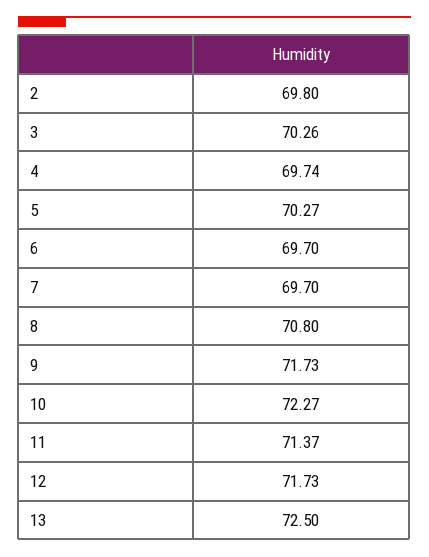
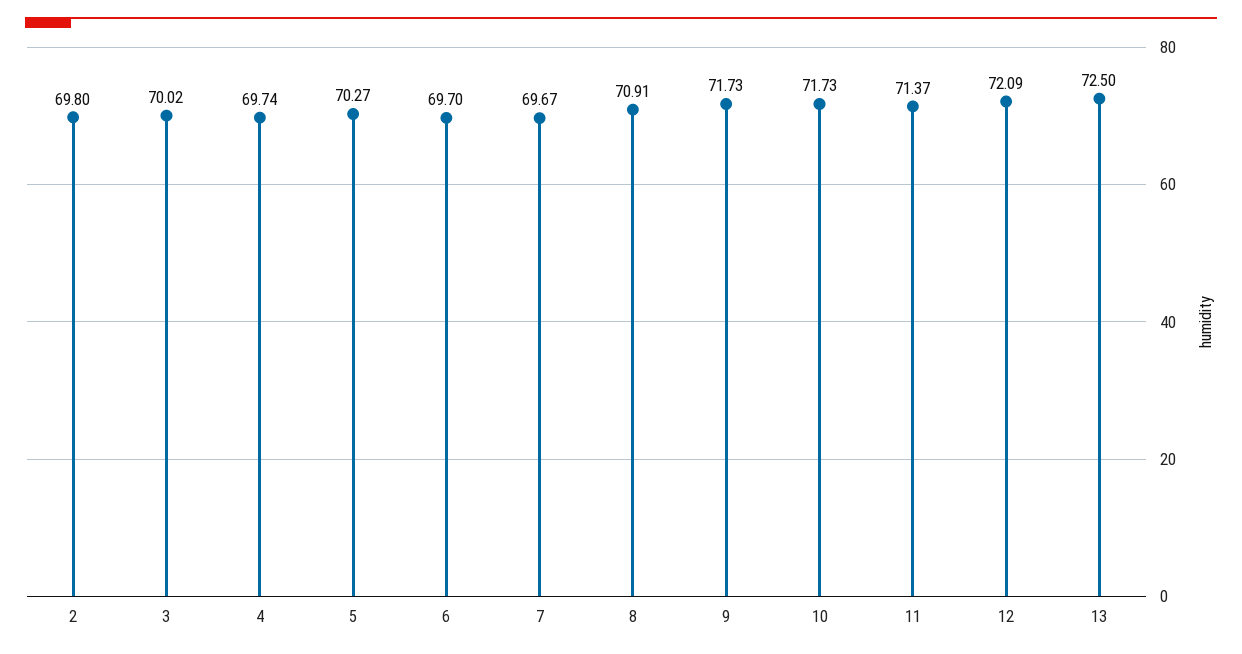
3: 70.26 -> 70.02
7: 69.7 -> 69.67
8: 70.8 -> 70.91
10: 72.27 -> 71.73
12: 71.73 -> 72.09

